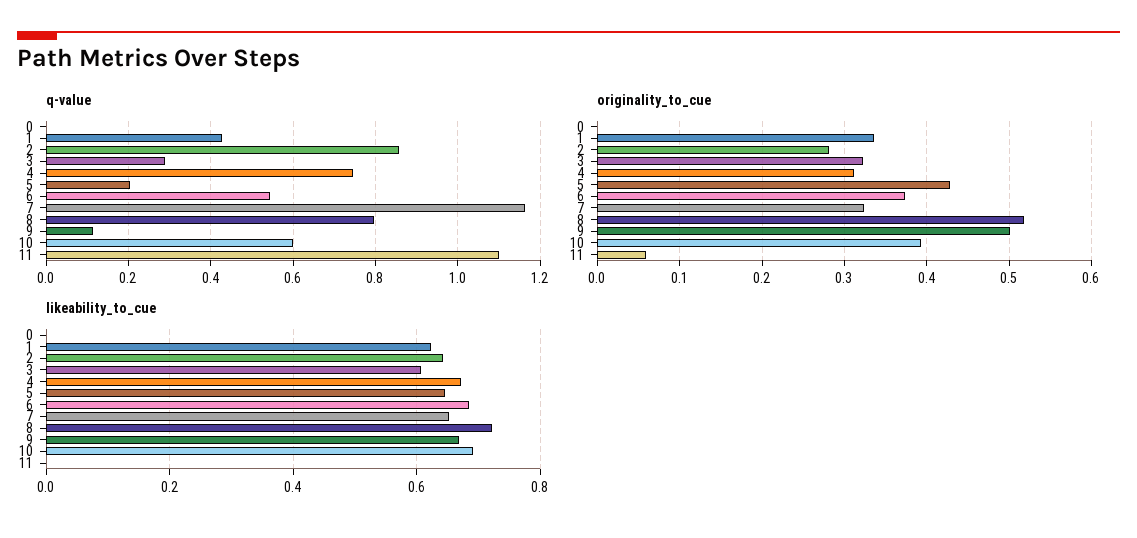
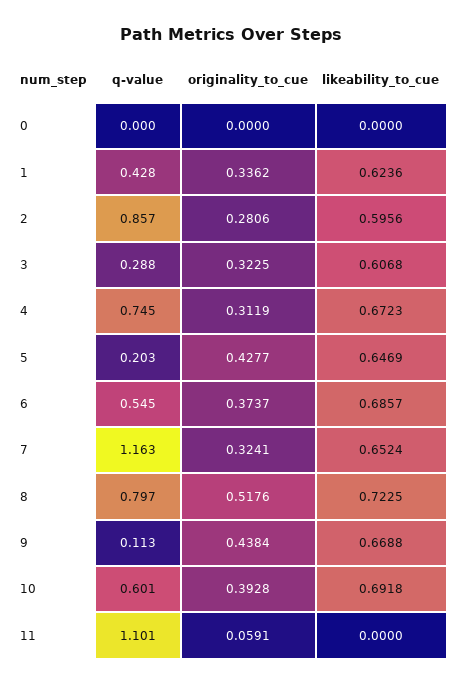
originality_to_cue, 9: 0.5 -> 0.4384
likeability_to_cue, 2: 0.64 -> 0.5956

